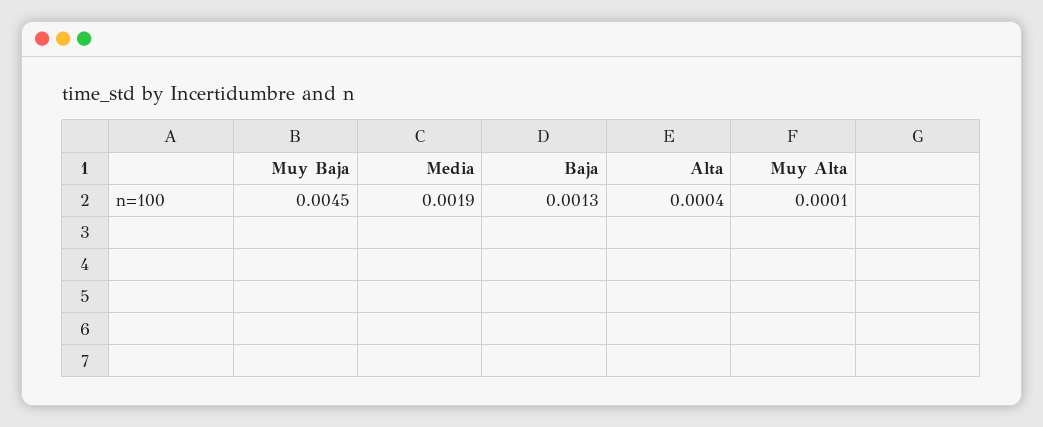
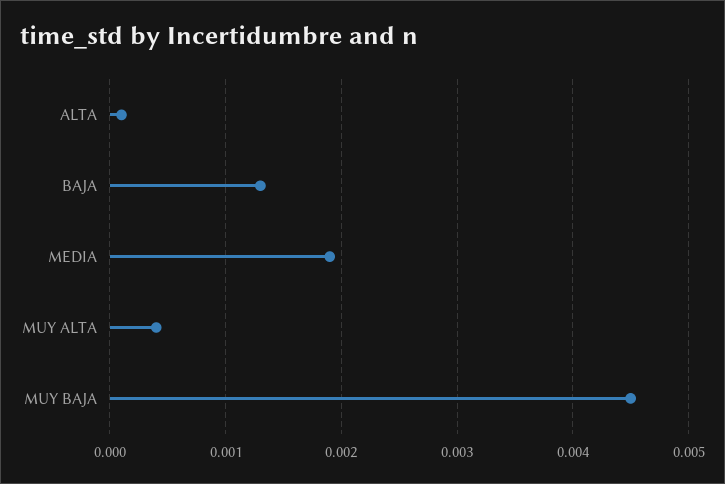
Alta: 0.0004 -> 0.0001
Muy Alta: 0.0001 -> 0.0004

